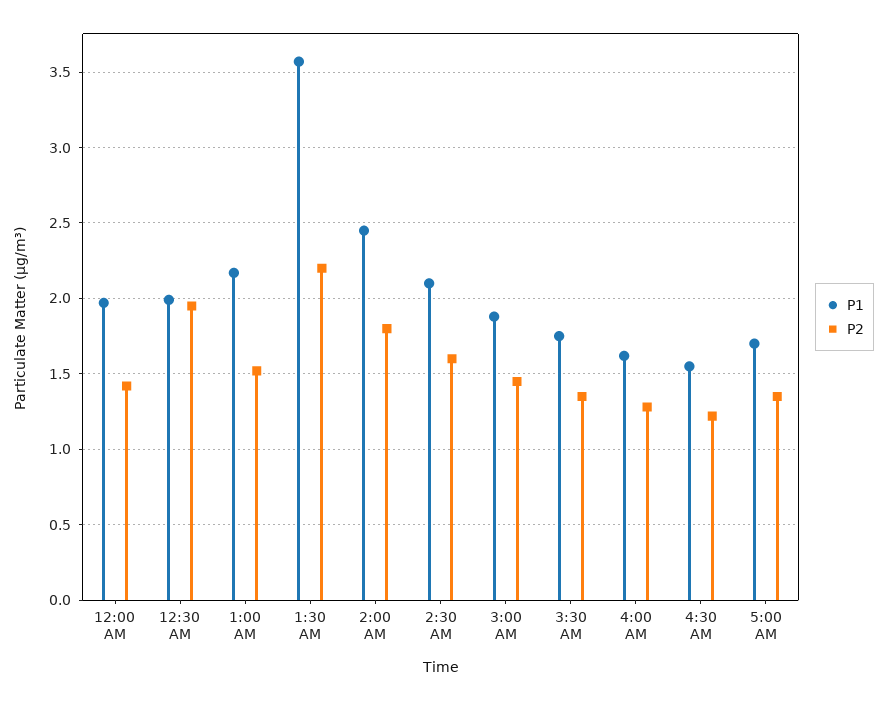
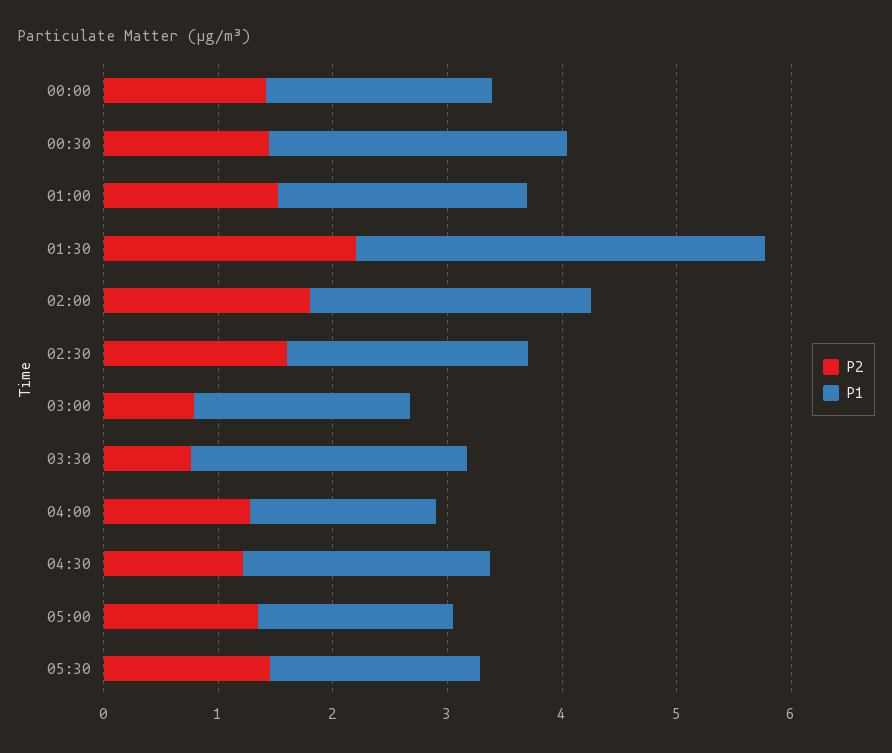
P1, 12:30 AM: 2 -> 2.6
P2, 12:30 AM: 1.95 -> 1.4
P2, 3:00 AM: 1.45 -> 0.8
P1, 3:30 AM: 1.75 -> 2.4
P2, 3:30 AM: 1.35 -> 0.8
P1, 4:30 AM: 1.55 -> 2.2
P2, 05:30: none -> 1.4
P1, 05:30: none -> 1.8

